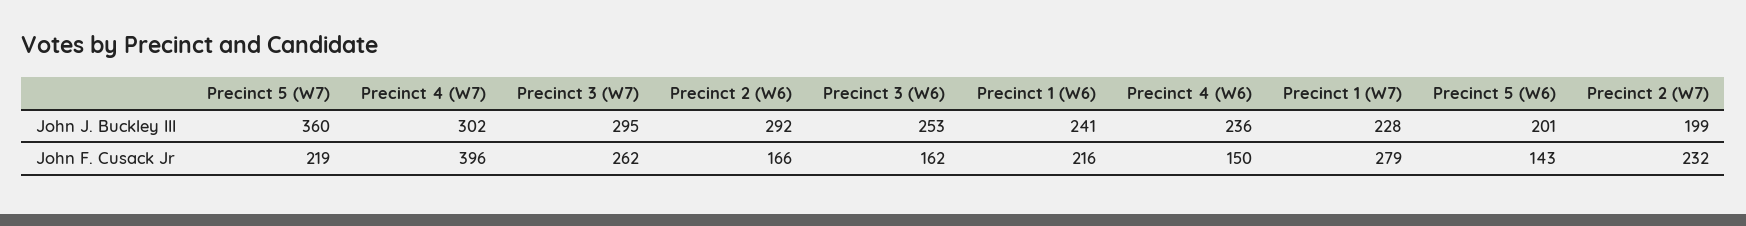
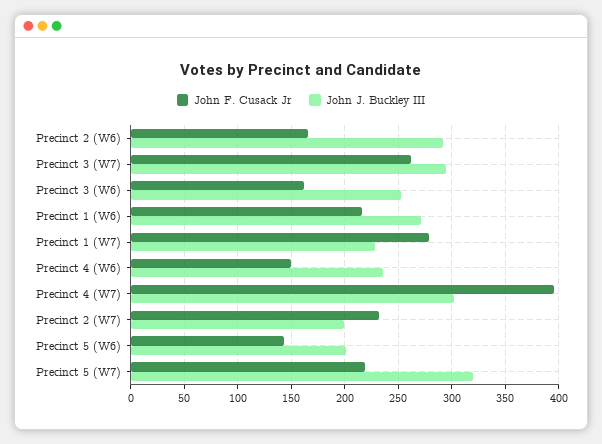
John J. Buckley III, Precinct 5 (W7): 360 -> 320
John J. Buckley III, Precinct 1 (W6): 241 -> 270

